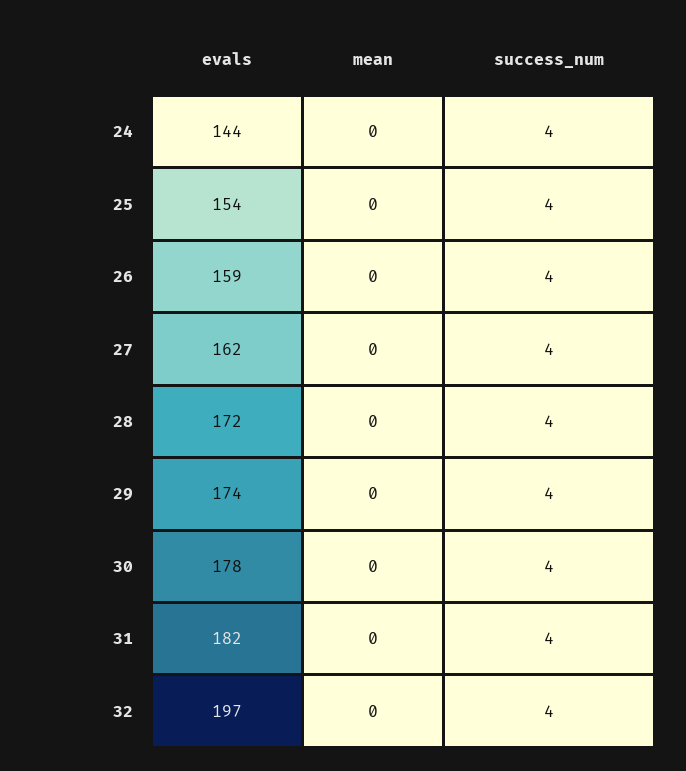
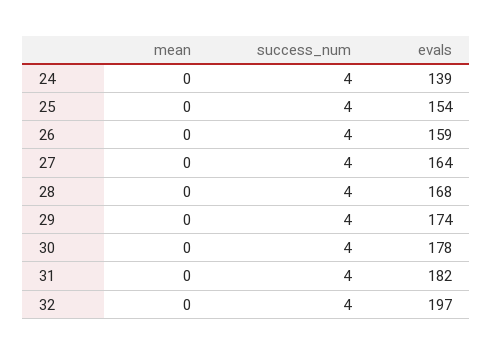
evals, 24: 144 -> 139
evals, 27: 162 -> 164
evals, 28: 172 -> 168

